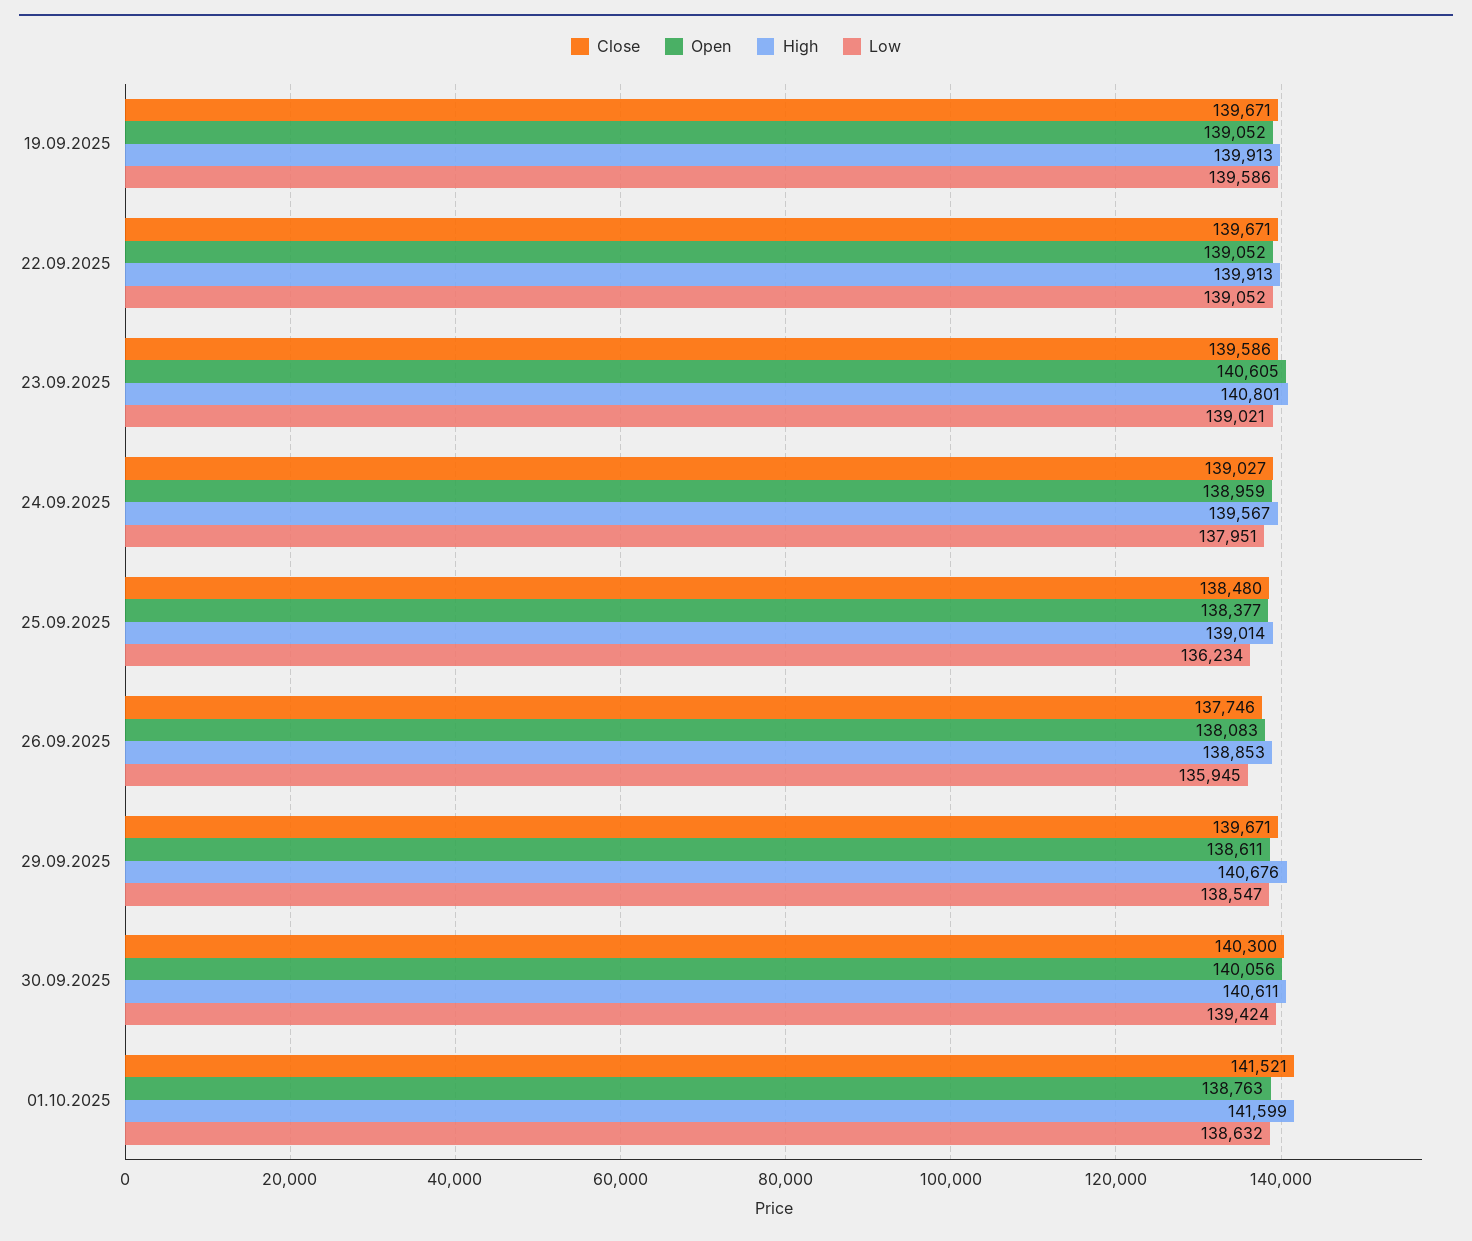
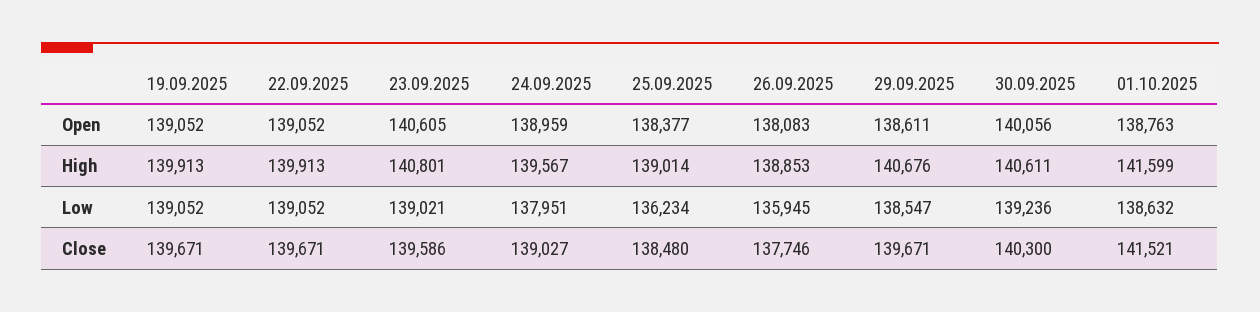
Low, 19.09.2025: 139586 -> 139052
Low, 30.09.2025: 139424 -> 139236

